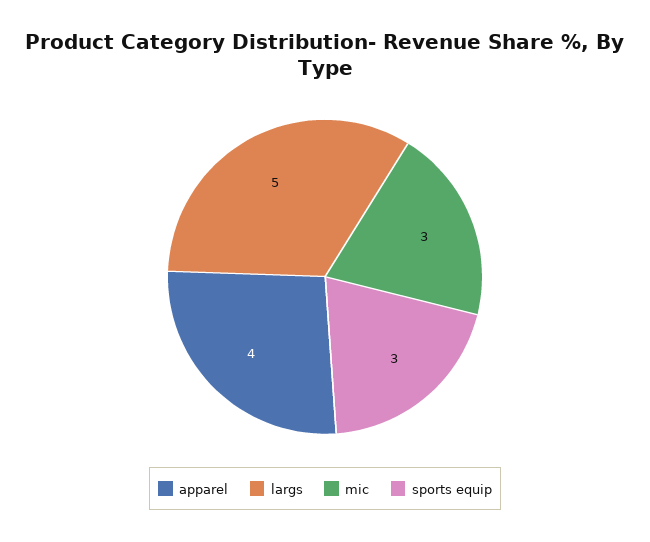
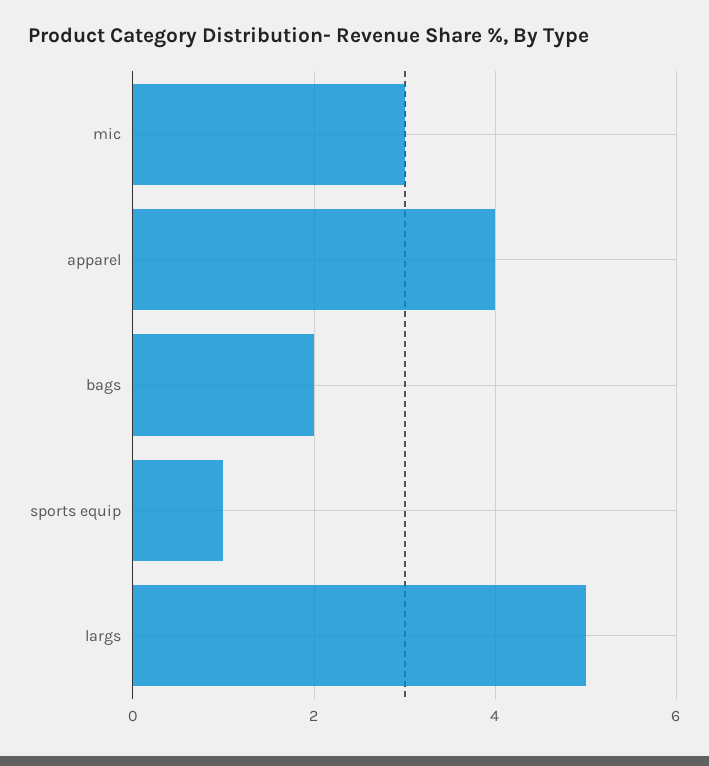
sports equip: 3 -> 1
bags: none -> 2

